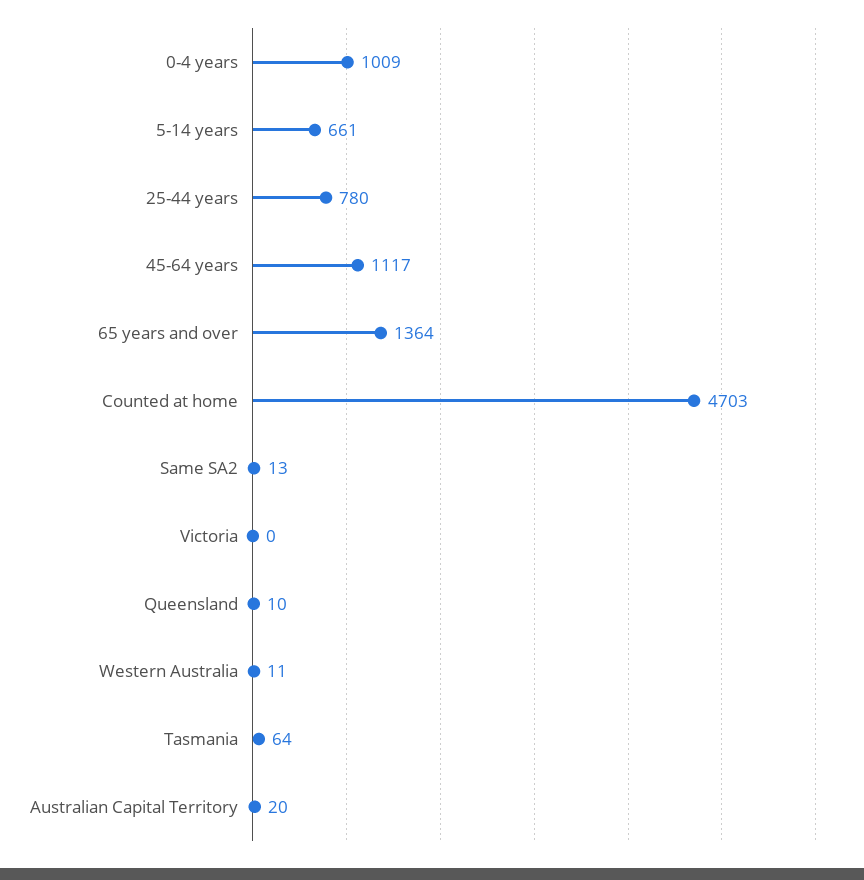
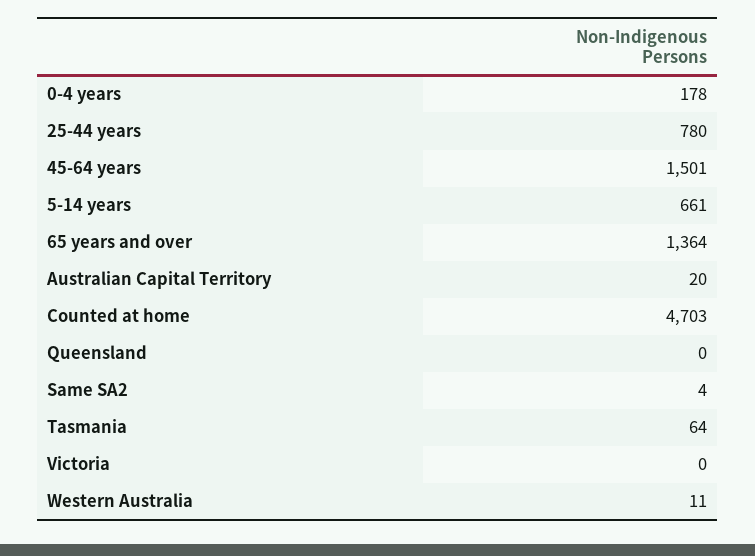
0-4 years: 1009 -> 178
45-64 years: 1117 -> 1501
Same SA2: 13 -> 4
Queensland: 10 -> 0

